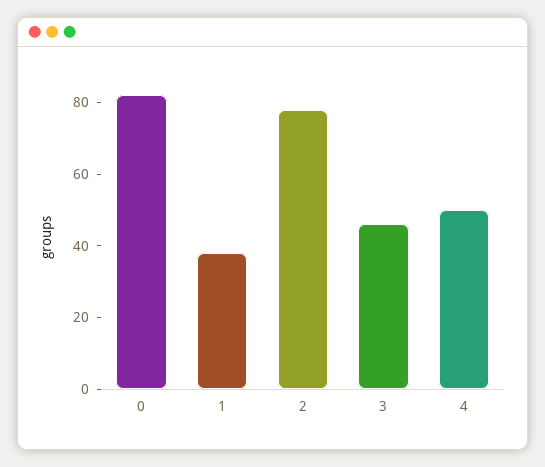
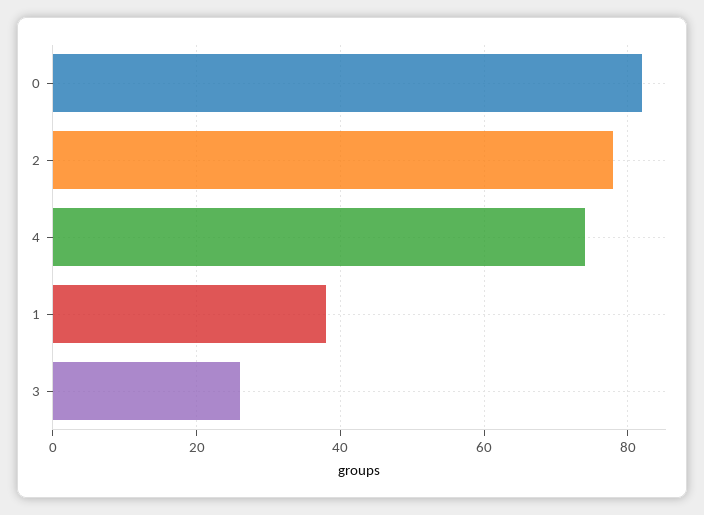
3: 45 -> 25
4: 50 -> 75

